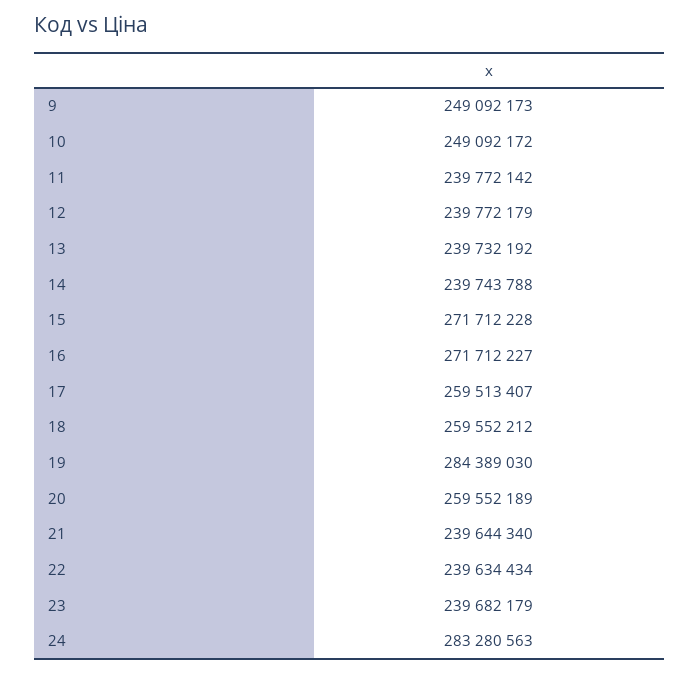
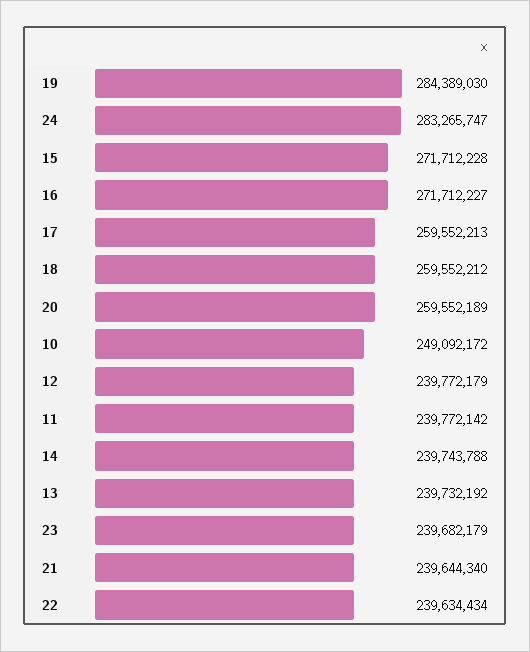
9: 249092173 -> none
17: 259513407 -> 259552213
24: 283280563 -> 283265747

